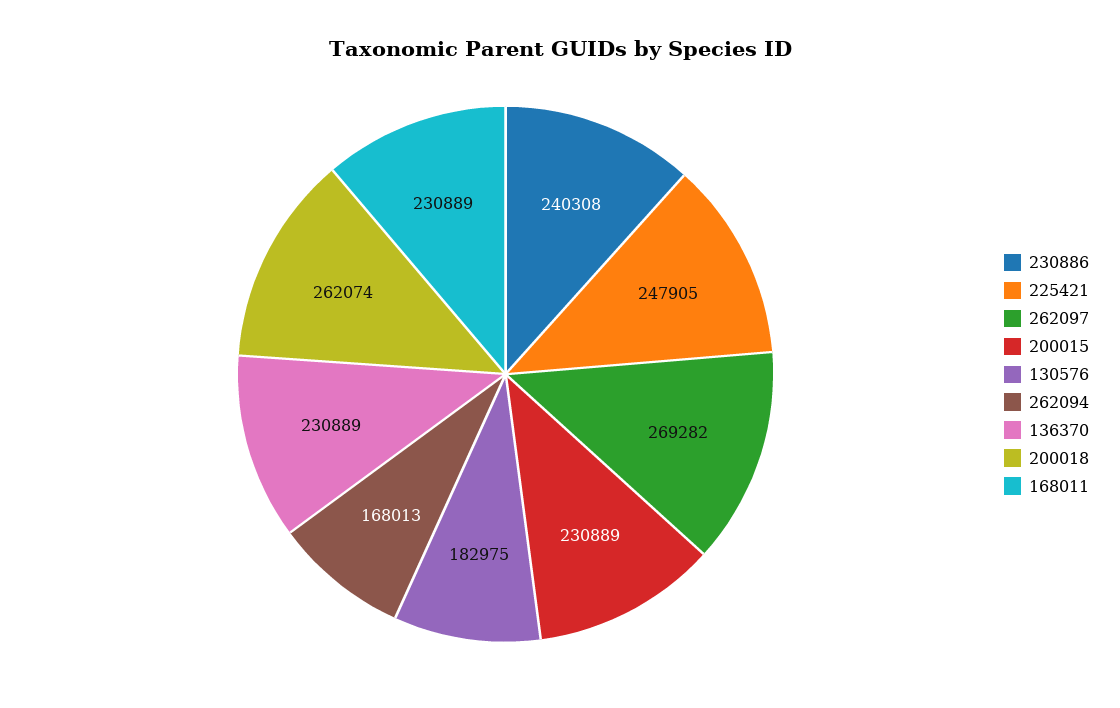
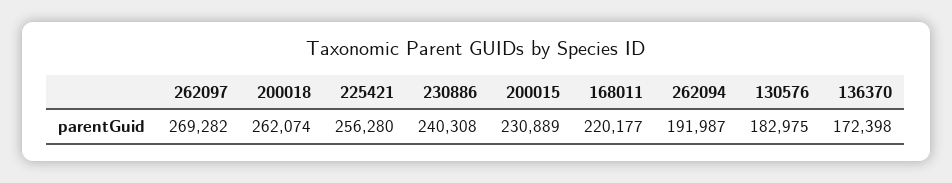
225421: 247905 -> 256280
262094: 168013 -> 191987
136370: 230889 -> 172398
168011: 230889 -> 220177

